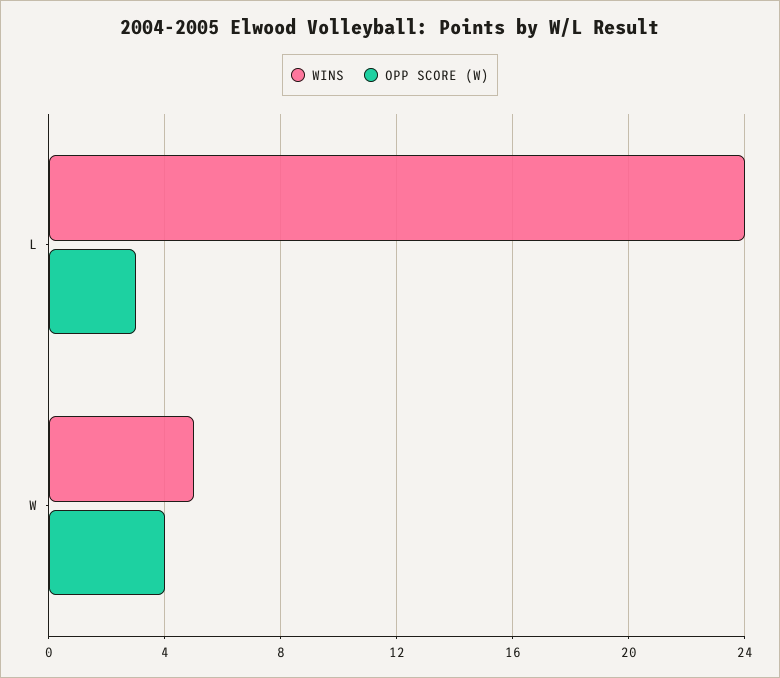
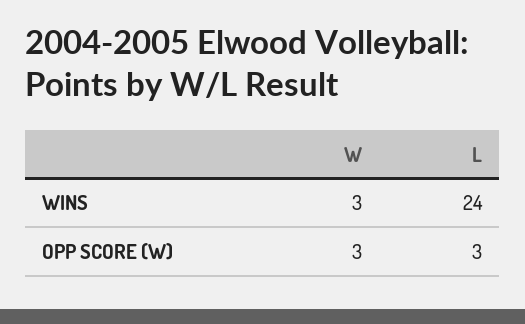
WINS, W: 5 -> 3
OPP SCORE (W), W: 4 -> 3

